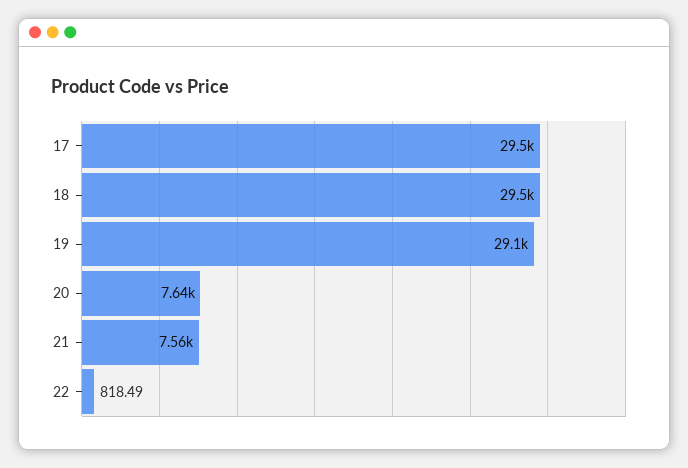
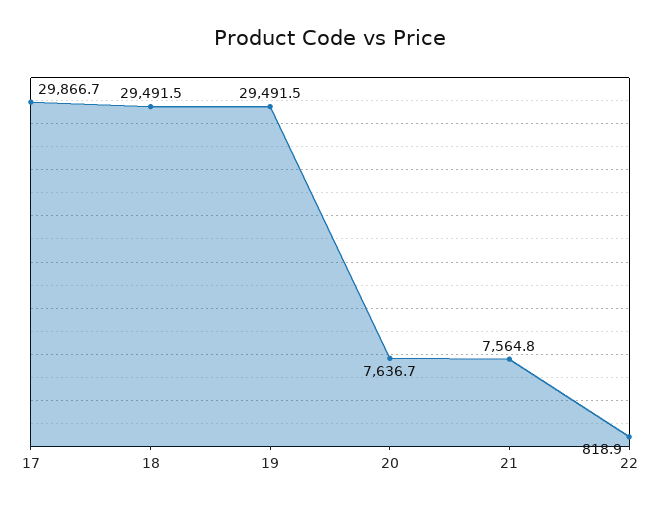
17: 29500 -> 29866.7
19: 29100 -> 29491.5
22: 818.49 -> 818.9

